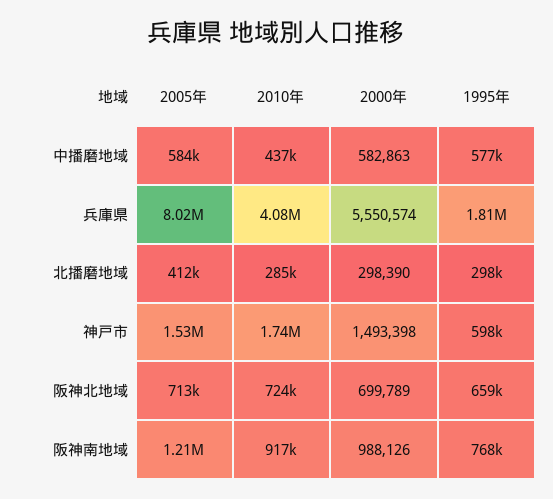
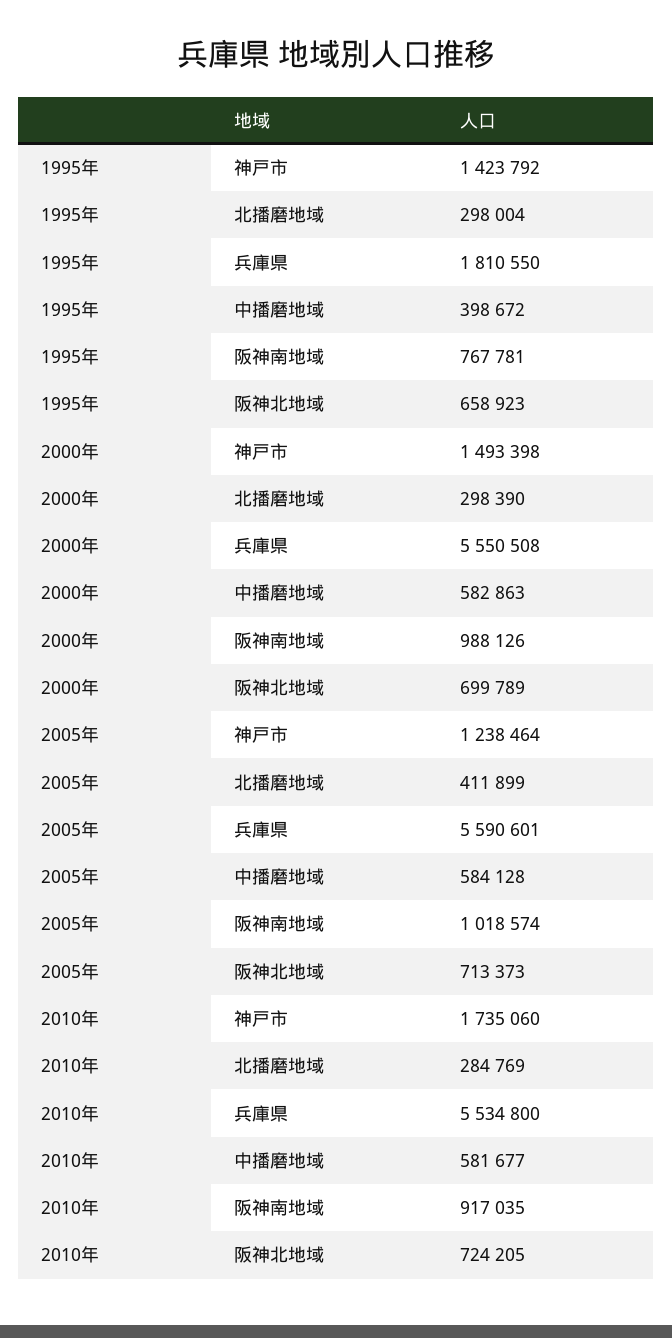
2010年, 中播磨地域: 437000 -> 581677
1995年, 中播磨地域: 577000 -> 398672
2005年, 兵庫県: 8020000 -> 5590601
2010年, 兵庫県: 4080000 -> 5534800
2000年, 兵庫県: 5550574 -> 5550508
2005年, 神戸市: 1530000 -> 1238464
1995年, 神戸市: 598000 -> 1423792
2005年, 阪神南地域: 1210000 -> 1018574

